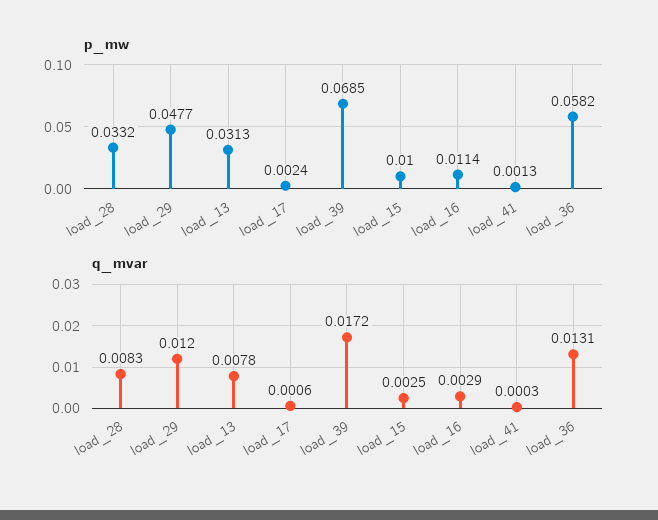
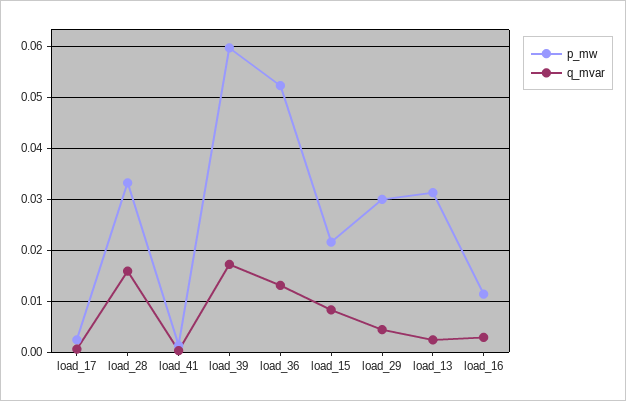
p_mw, load_29: 0.0477 -> 0.03
p_mw, load_39: 0.0685 -> 0.06
p_mw, load_15: 0.01 -> 0.022
p_mw, load_36: 0.0582 -> 0.052
q_mvar, load_28: 0.0083 -> 0.016
q_mvar, load_29: 0.012 -> 0.004
q_mvar, load_13: 0.0078 -> 0.002
q_mvar, load_15: 0.0025 -> 0.008

